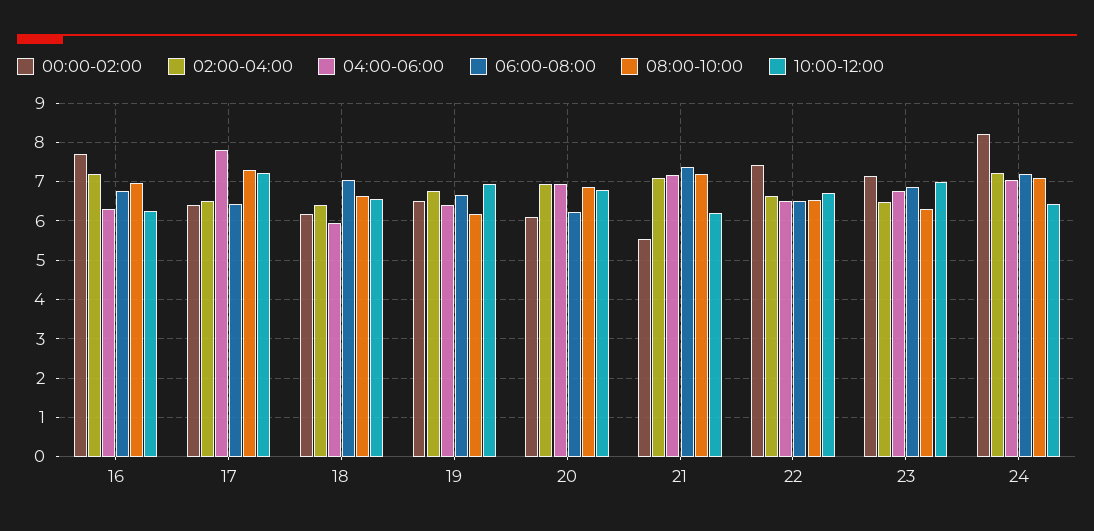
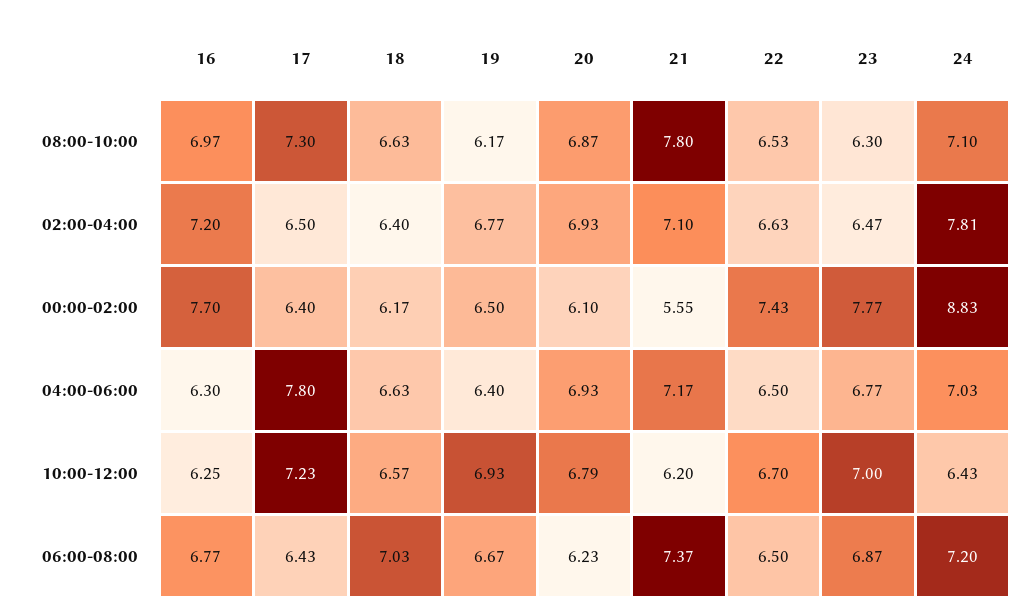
04:00-06:00, 18: 6 -> 6.63
08:00-10:00, 21: 7.2 -> 7.8
00:00-02:00, 23: 7.2 -> 7.77
00:00-02:00, 24: 8.2 -> 8.83
02:00-04:00, 24: 7.2 -> 7.81

